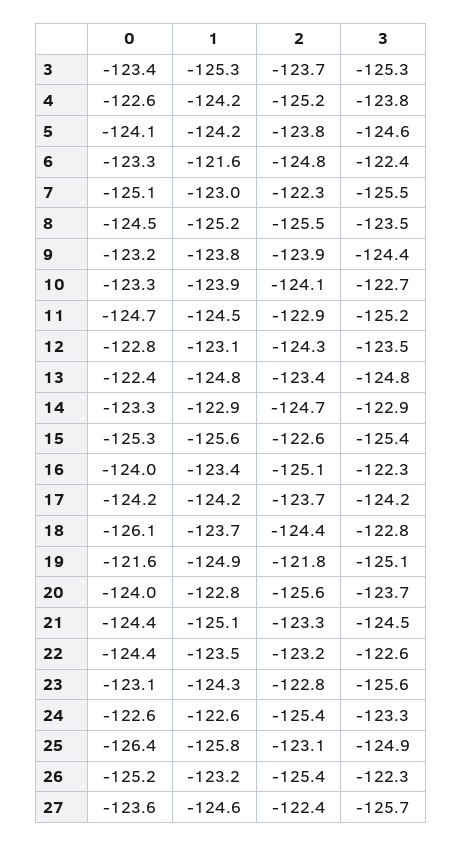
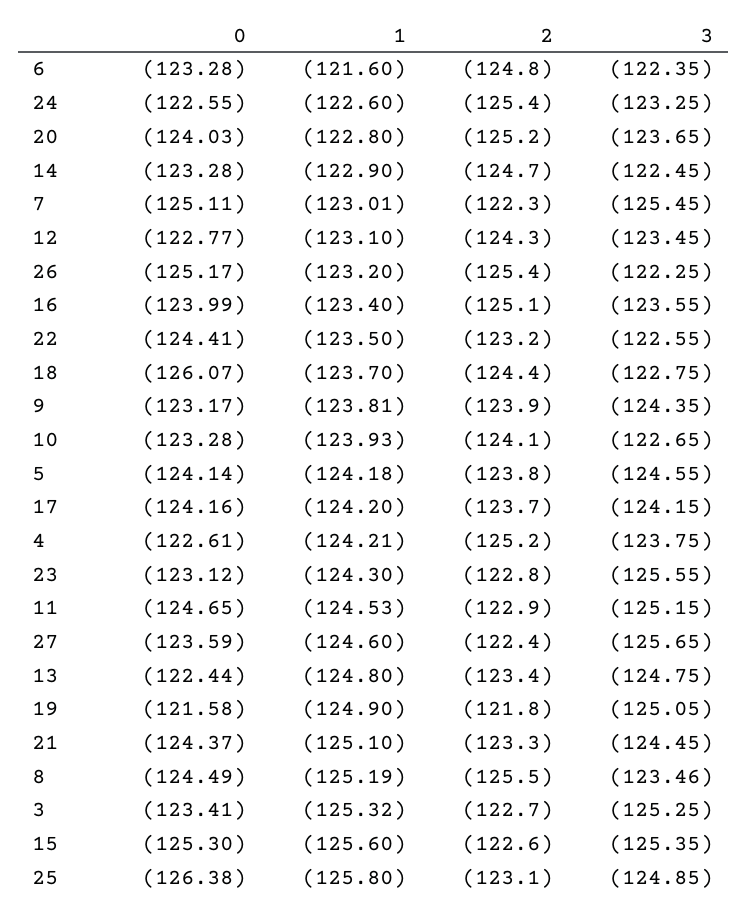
2, 3: -123.7 -> -122.7
3, 14: -122.9 -> -122.45
3, 16: -122.3 -> -123.55
2, 20: -125.6 -> -125.2

